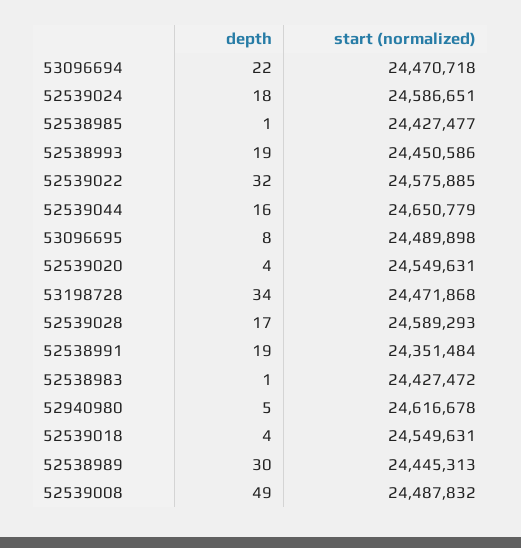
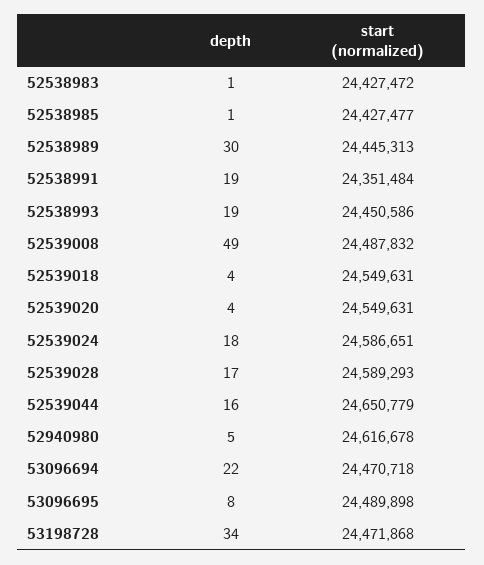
depth, 52539022: 32 -> none
start (normalized), 52539022: 24575885 -> none

